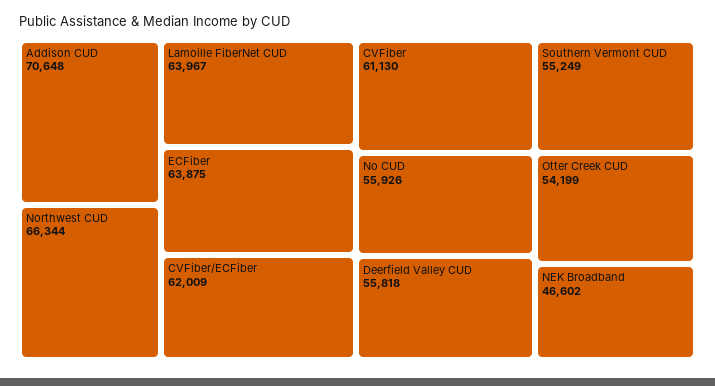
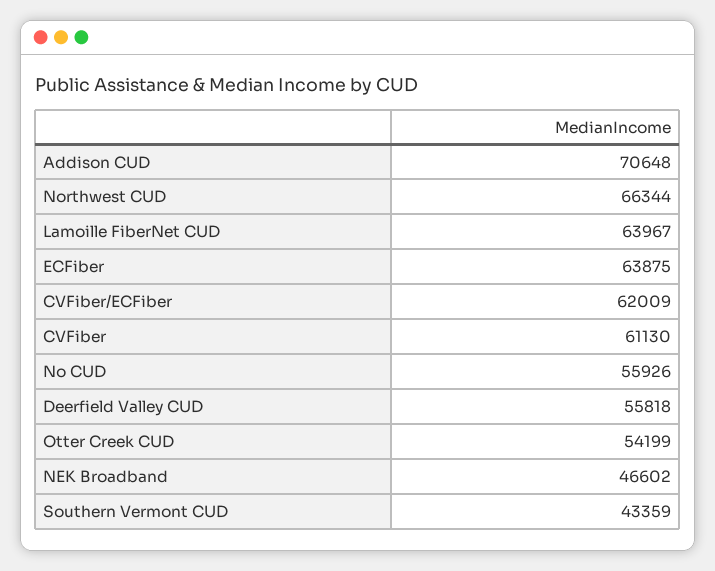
Southern Vermont CUD: 55249 -> 43359

